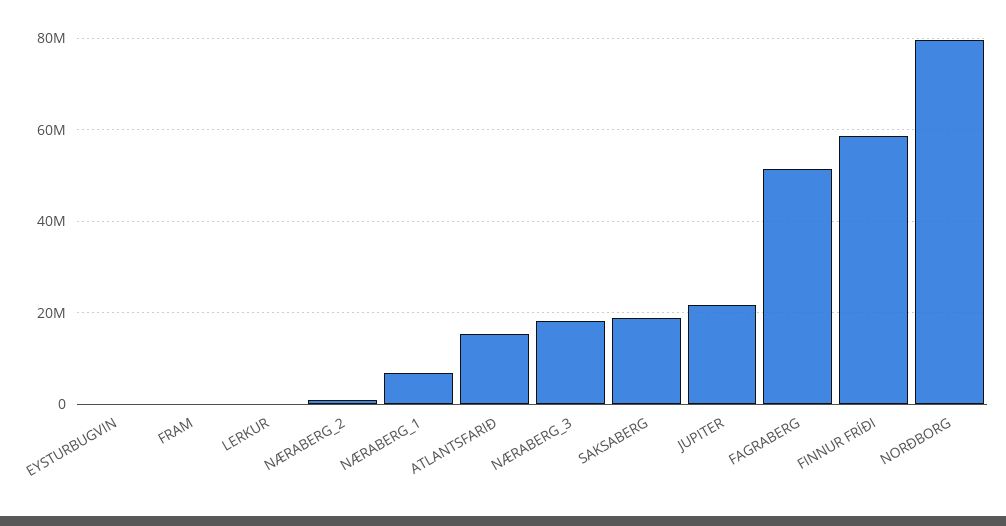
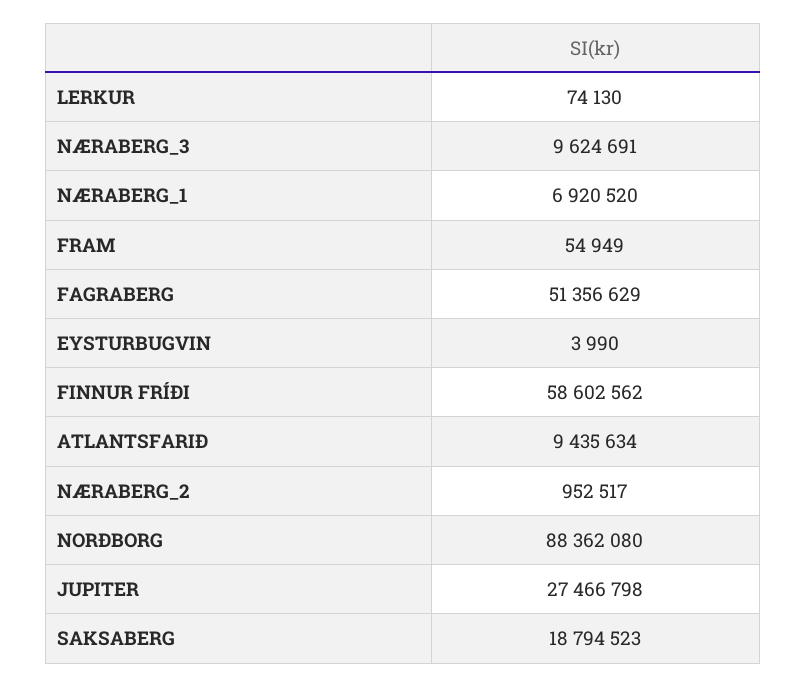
ATLANTSFARIÐ: 16000000 -> 9435634
NÆRABERG_3: 18000000 -> 9624691
JUPITER: 22000000 -> 27466798
NORÐBORG: 80000000 -> 88362080

